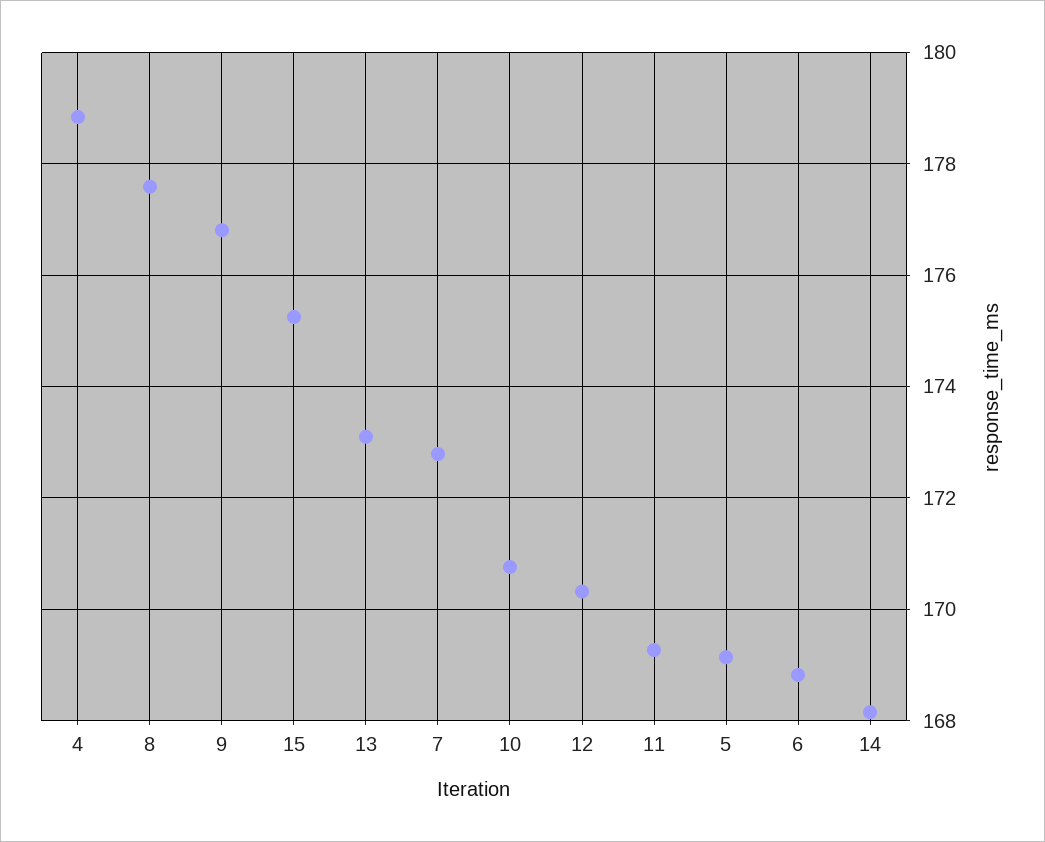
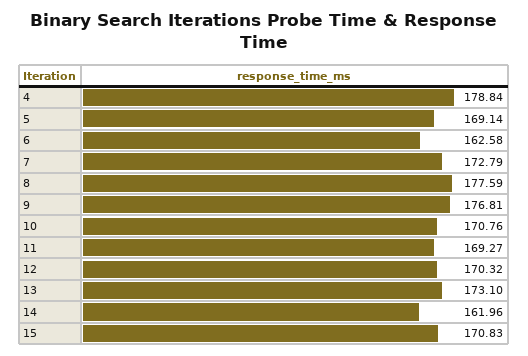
15: 175.2 -> 170.83
6: 168.8 -> 162.58
14: 168.2 -> 161.96

